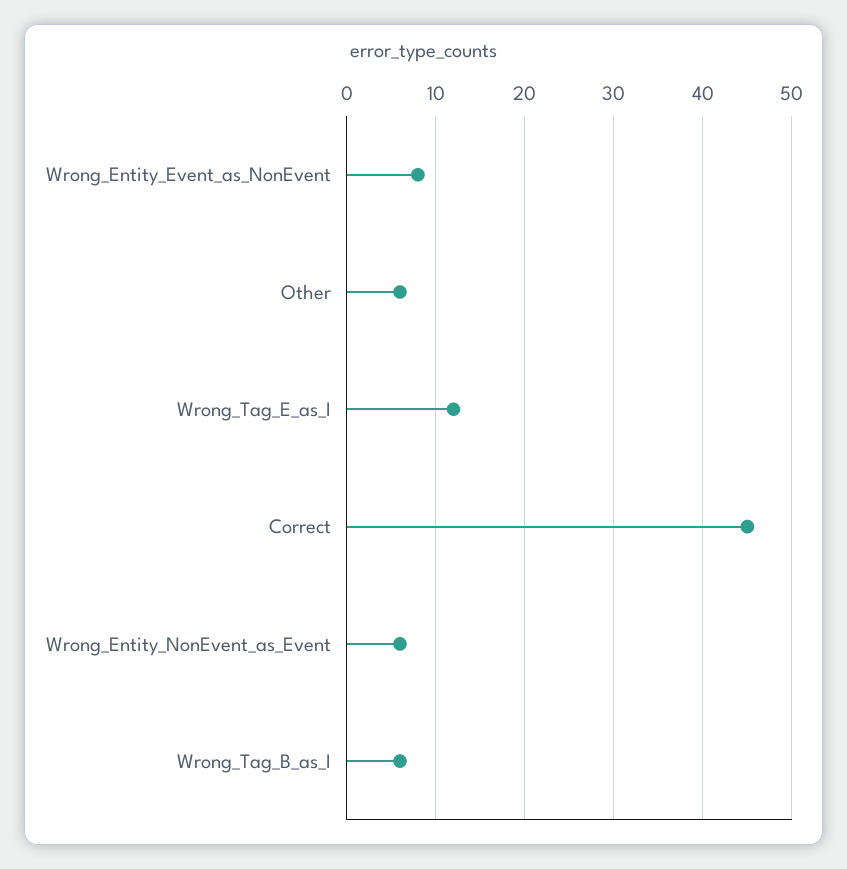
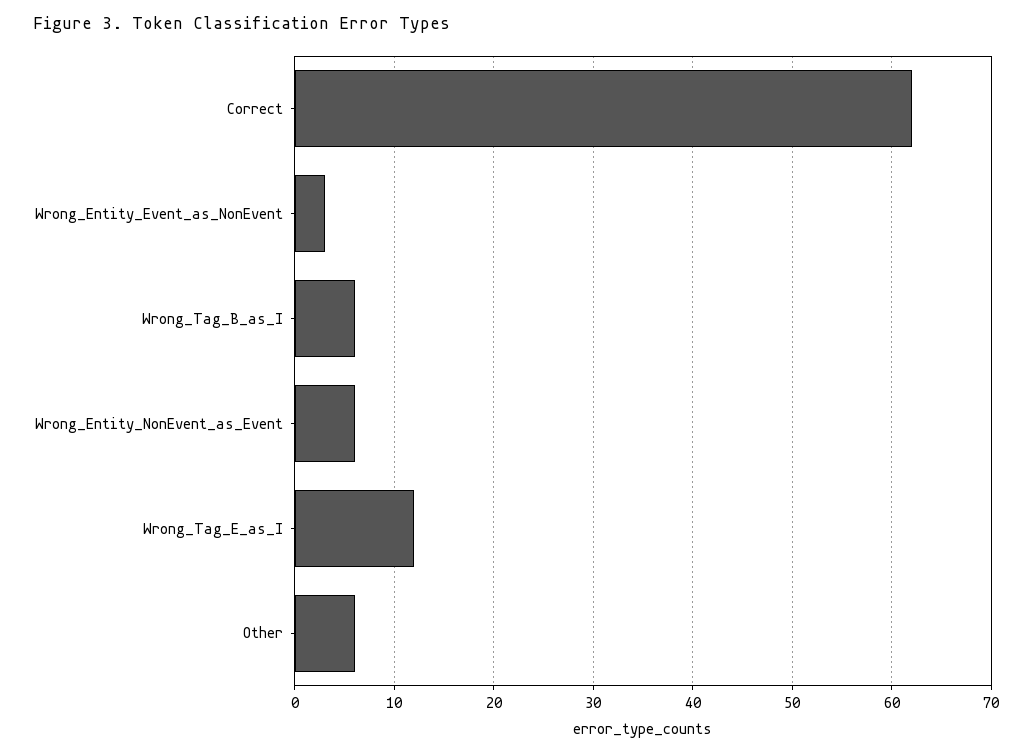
Wrong_Entity_Event_as_NonEvent: 8 -> 3
Correct: 45 -> 62

